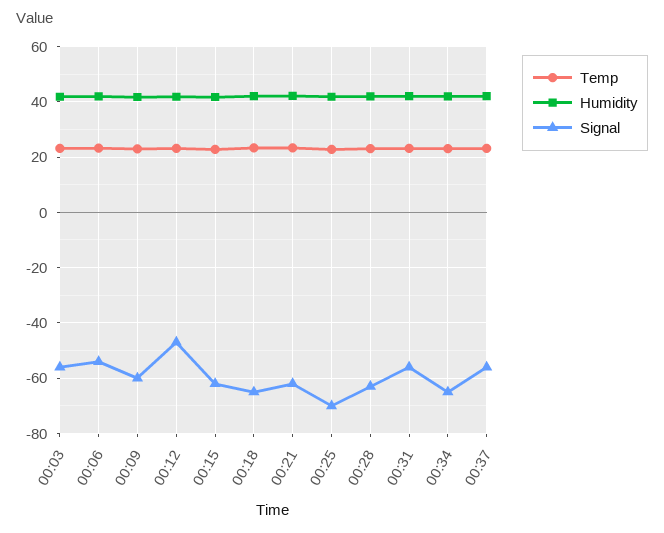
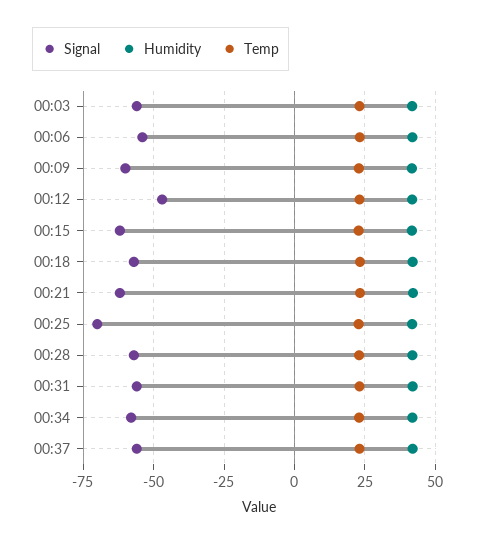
Signal, 00:18: -65 -> -57.5
Signal, 00:28: -62.5 -> -57.5
Signal, 00:34: -65 -> -57.5

